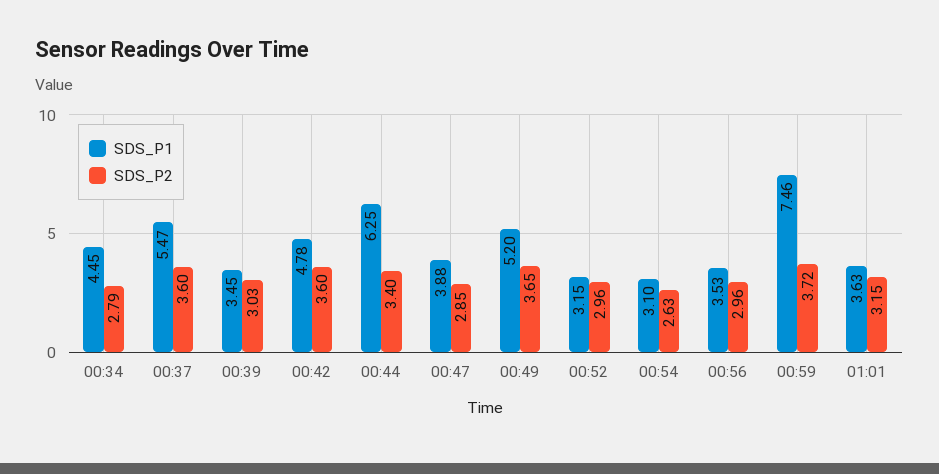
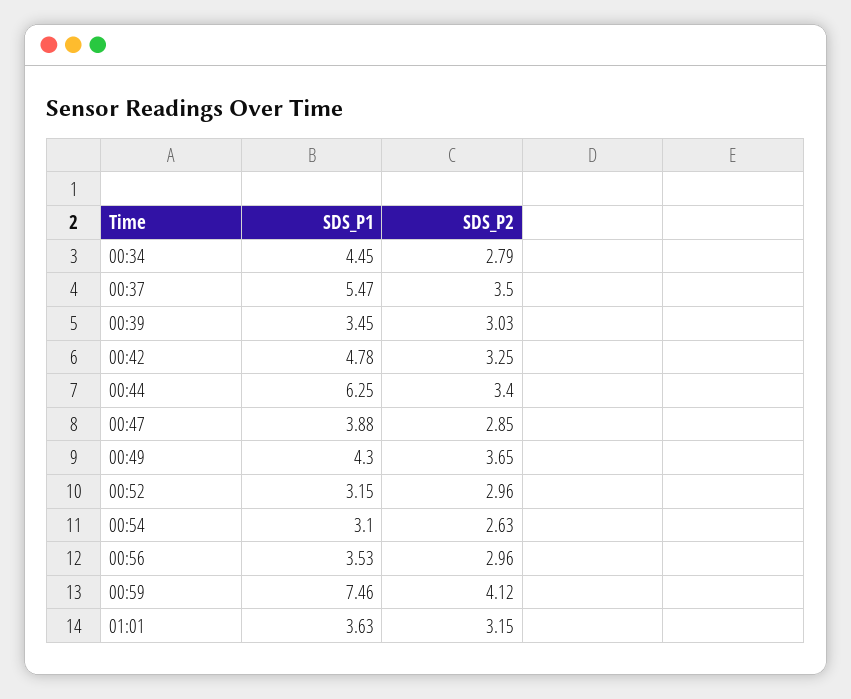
SDS_P2, 00:37: 3.6 -> 3.5
SDS_P2, 00:42: 3.6 -> 3.25
SDS_P1, 00:49: 5.2 -> 4.3
SDS_P2, 00:59: 3.72 -> 4.12

